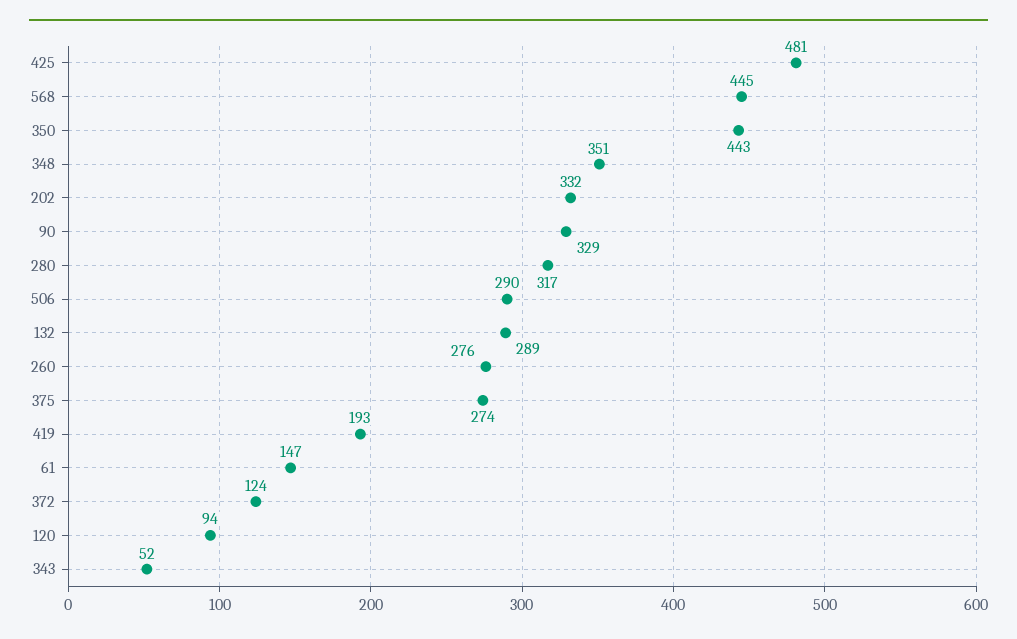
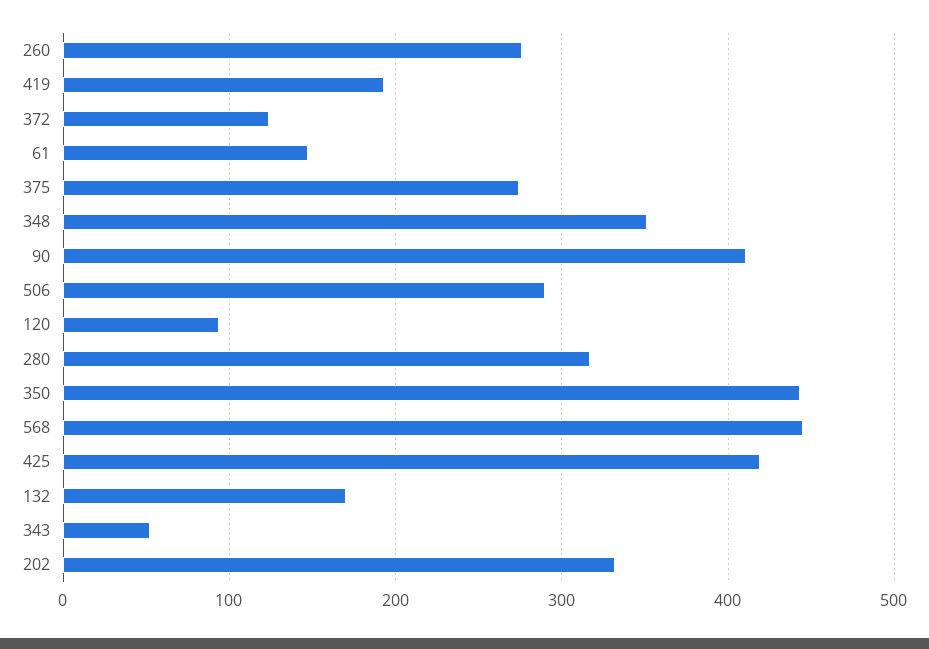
425: 481 -> 420
90: 329 -> 410
132: 289 -> 170

